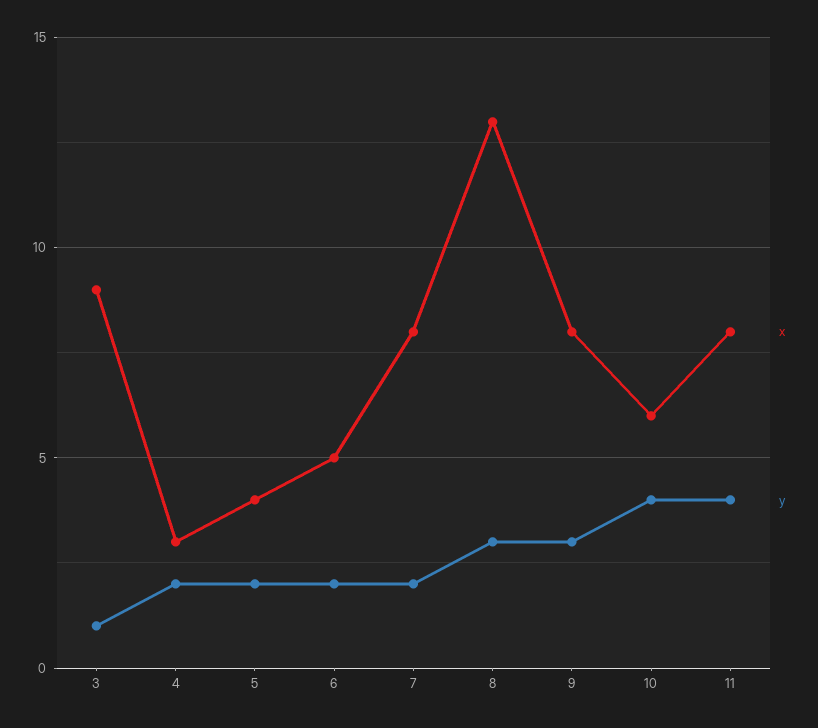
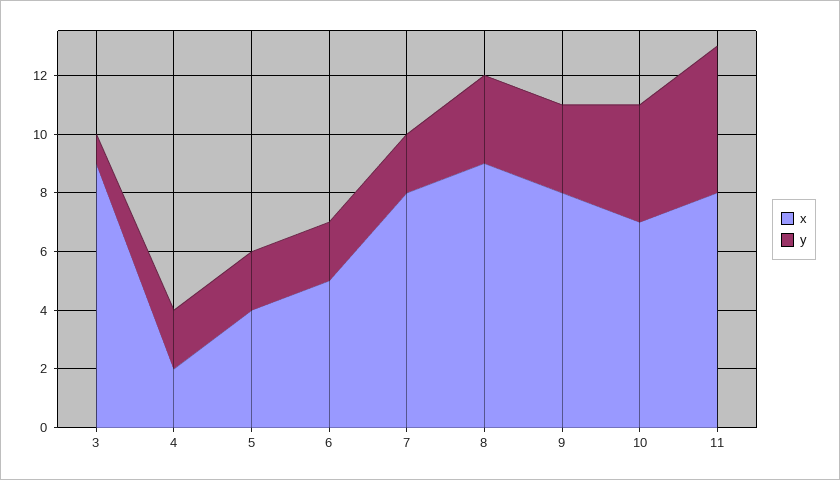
x, 4: 3 -> 2
x, 8: 13 -> 9
x, 10: 6 -> 7
y, 11: 4 -> 5

